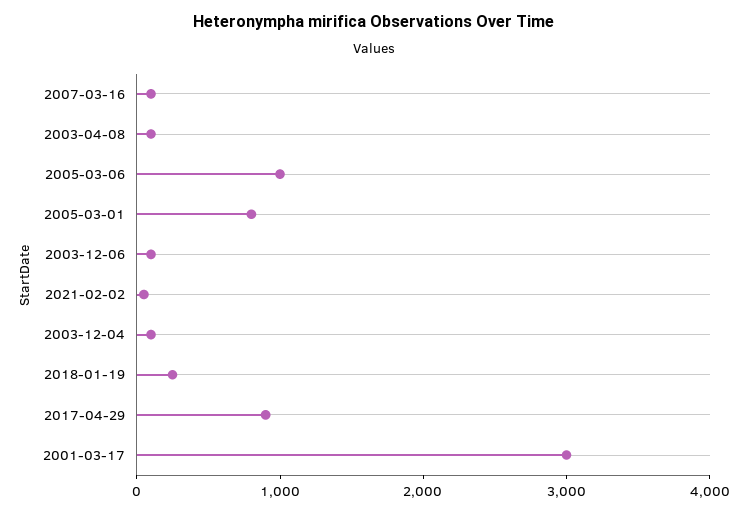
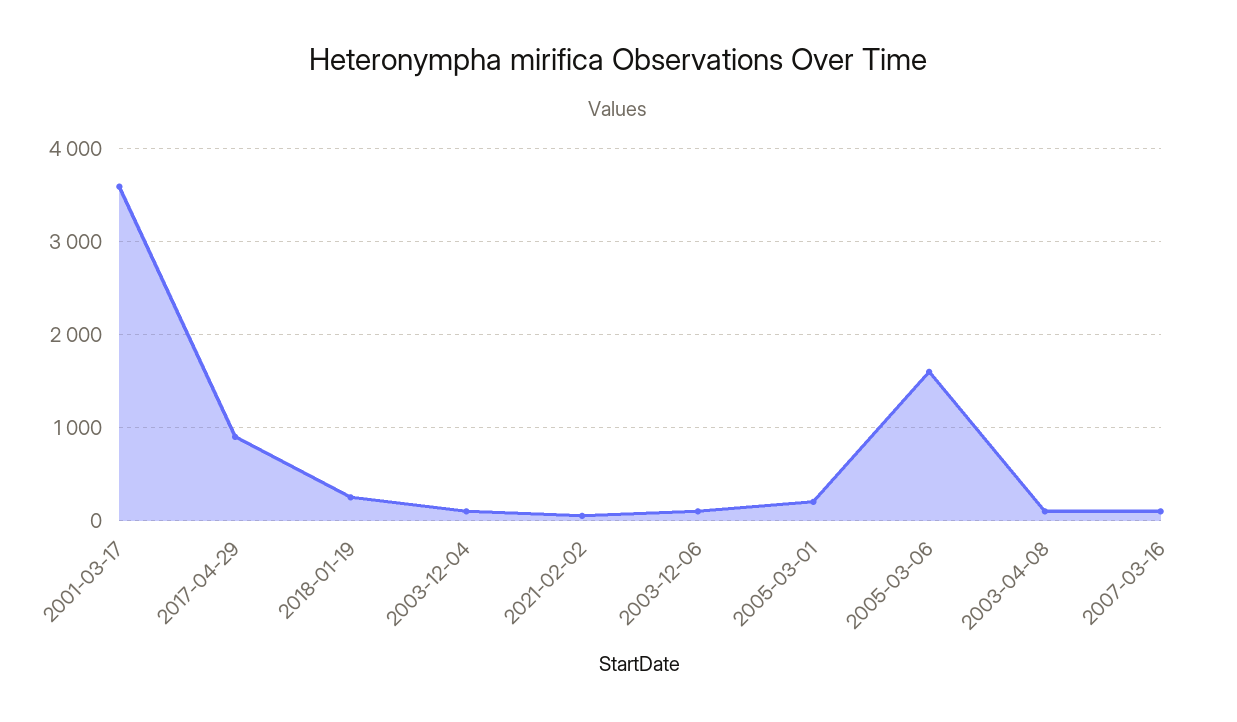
2005-03-06: 1000 -> 1600
2005-03-01: 800 -> 200
2001-03-17: 3000 -> 3600

